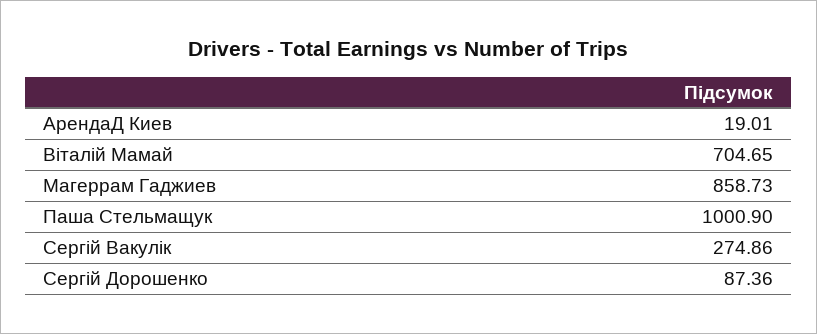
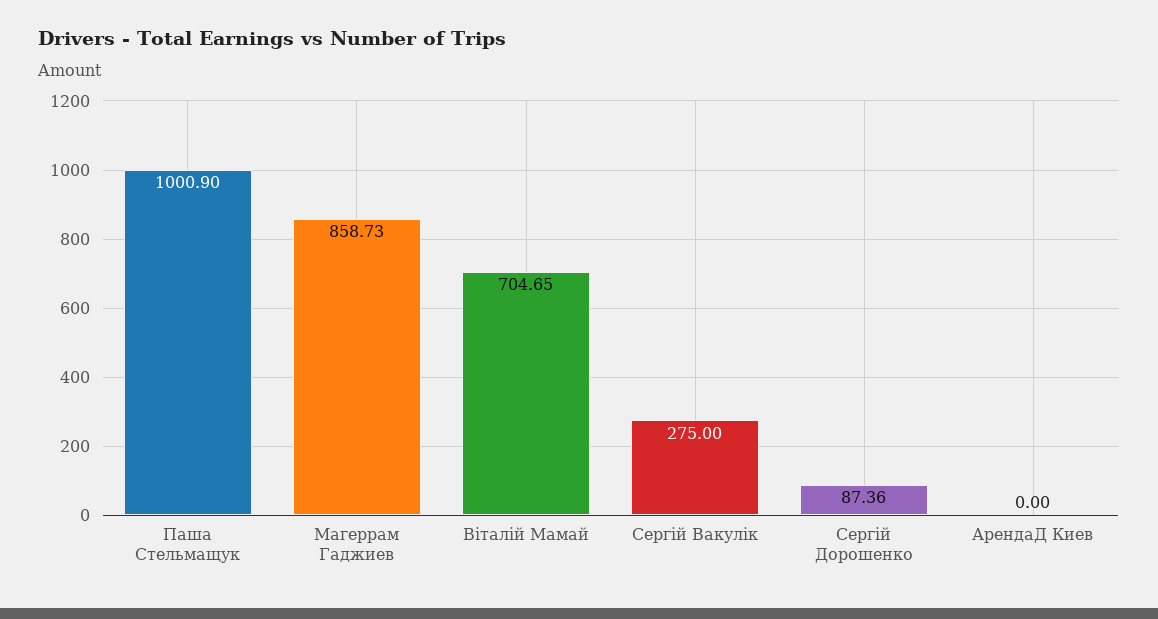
АрендаД Киев: 19.01 -> 0
Сергій Вакулік: 274.86 -> 275

